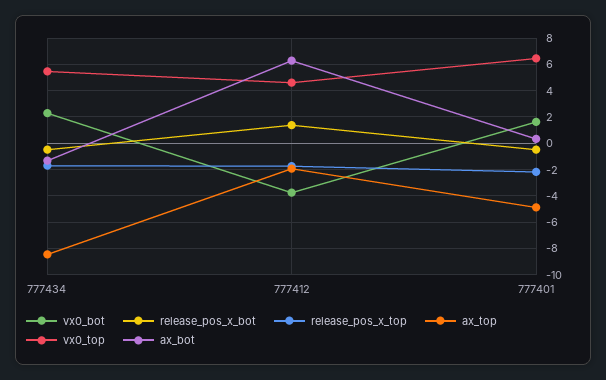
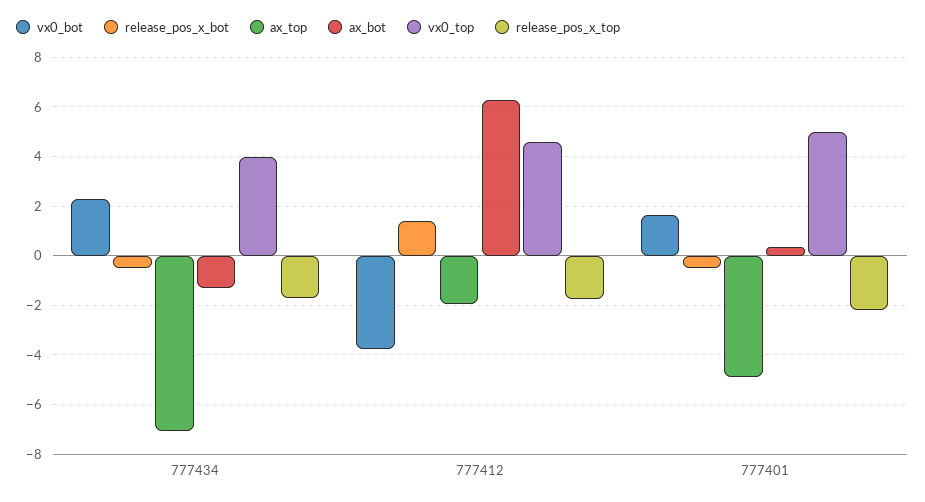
ax_top, 777434: -8.5 -> -7
vx0_top, 777434: 5.5 -> 4
vx0_top, 777401: 6.5 -> 5

